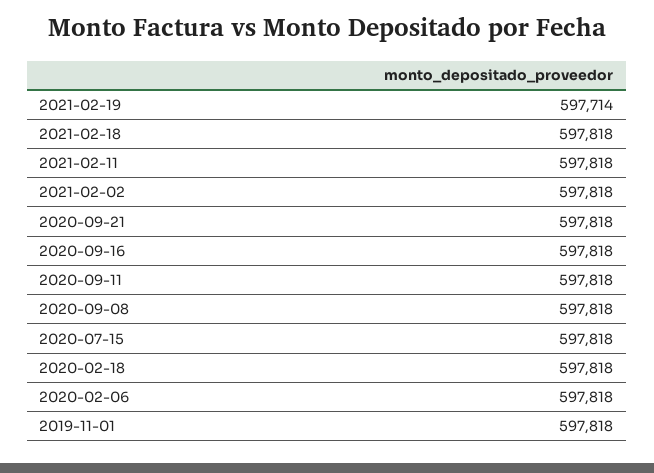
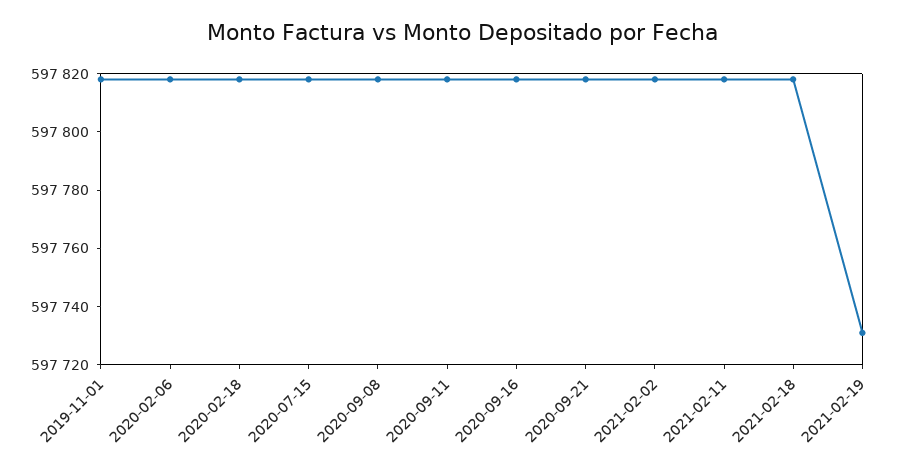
2021-02-19: 597714 -> 597730

